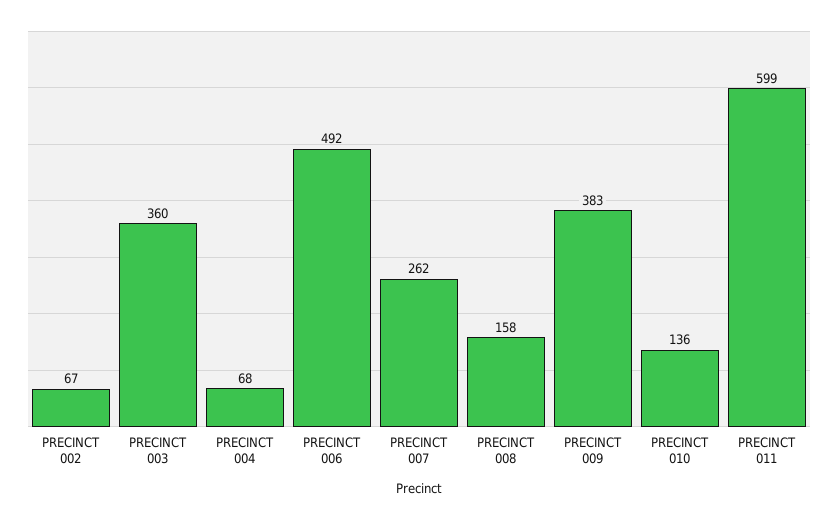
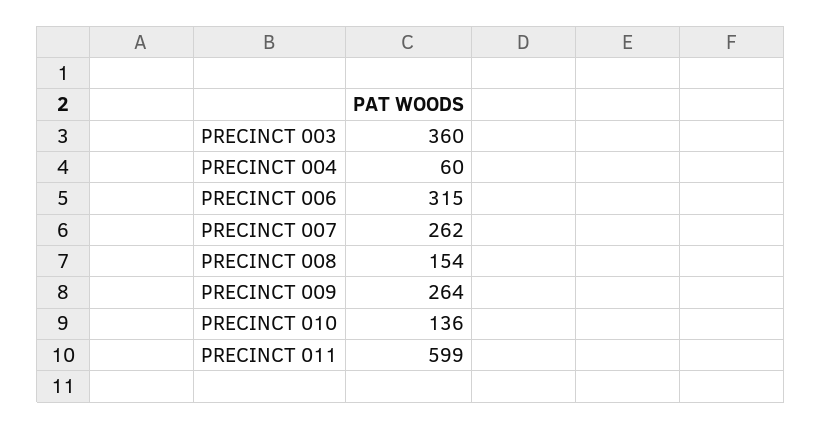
PRECINCT 002: 67 -> none
PRECINCT 004: 68 -> 60
PRECINCT 006: 492 -> 315
PRECINCT 008: 158 -> 154
PRECINCT 009: 383 -> 264

